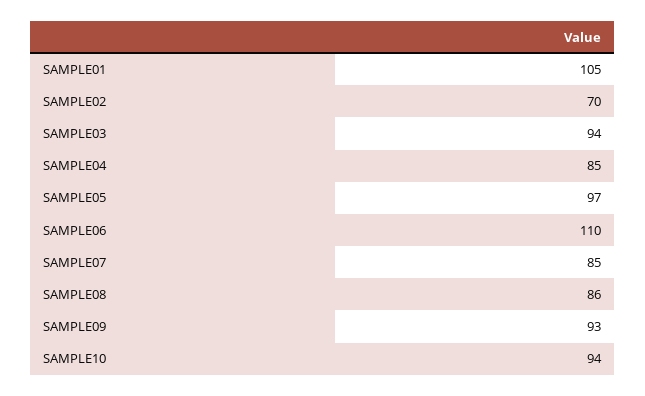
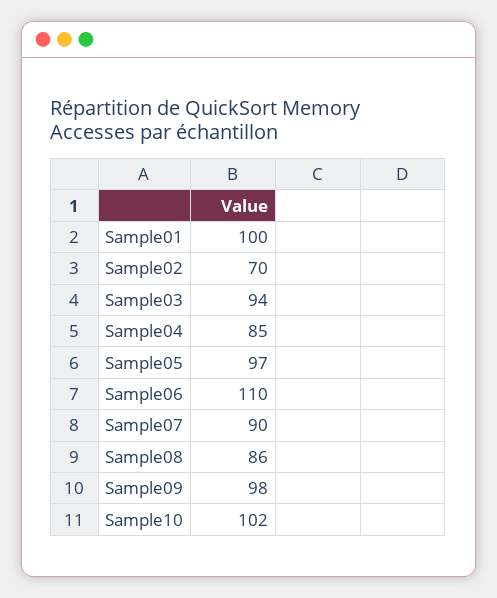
SAMPLE01: 105 -> 100
SAMPLE07: 85 -> 90
SAMPLE09: 93 -> 98
SAMPLE10: 94 -> 102

